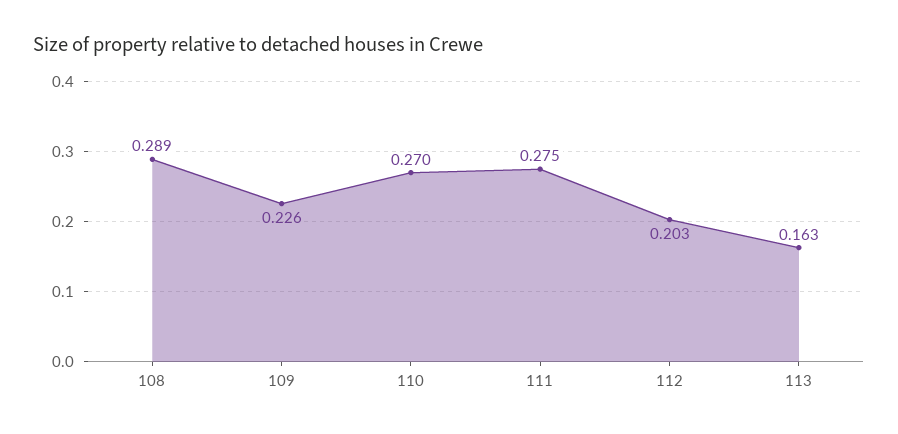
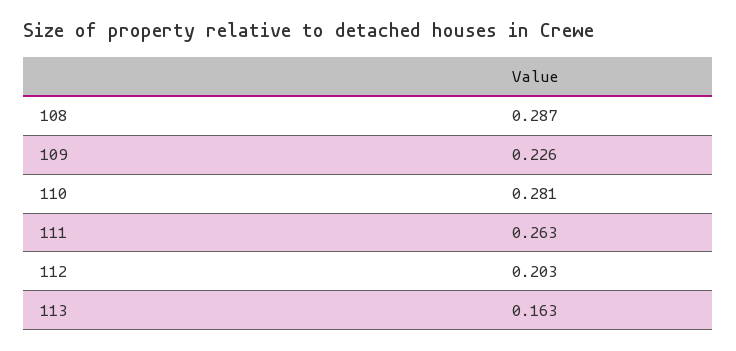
108: 0.289 -> 0.287
110: 0.27 -> 0.281
111: 0.275 -> 0.263

